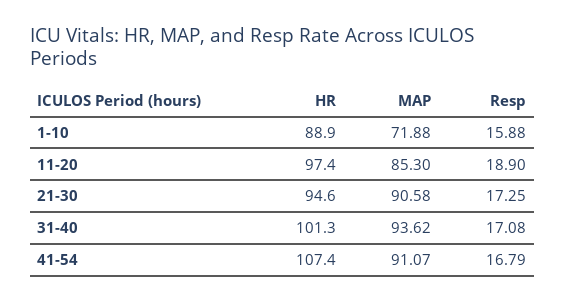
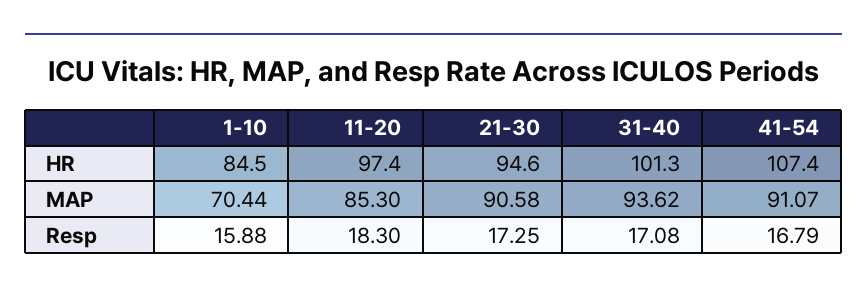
HR, 1-10: 88.9 -> 84.5
MAP, 1-10: 71.88 -> 70.44
Resp, 11-20: 18.9 -> 18.3

